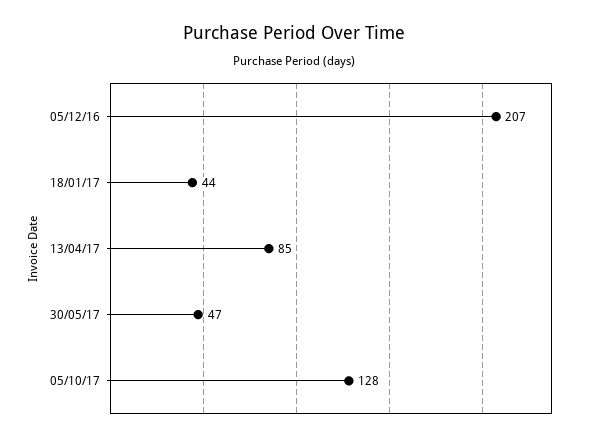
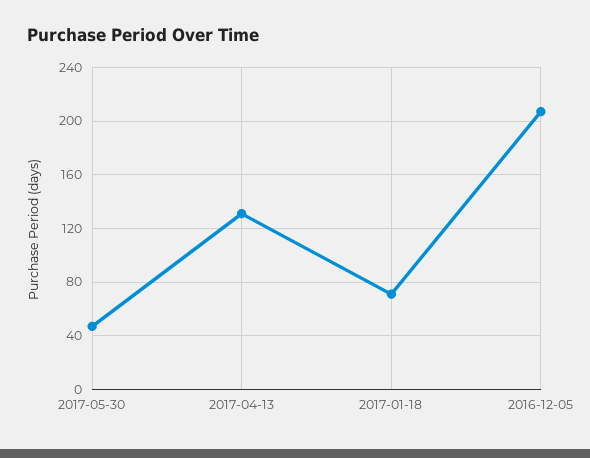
18/01/17: 44 -> 70
13/04/17: 85 -> 130
05/10/17: 128 -> none

